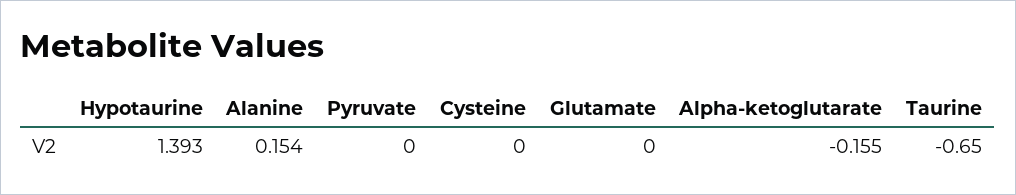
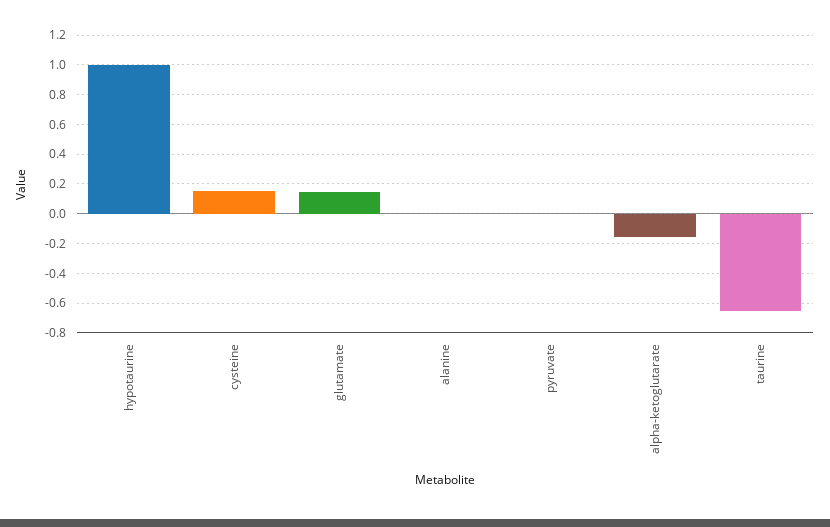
Hypotaurine: 1.393 -> 1
Alanine: 0.154 -> 0
Cysteine: 0 -> 0.15
Glutamate: 0 -> 0.15

